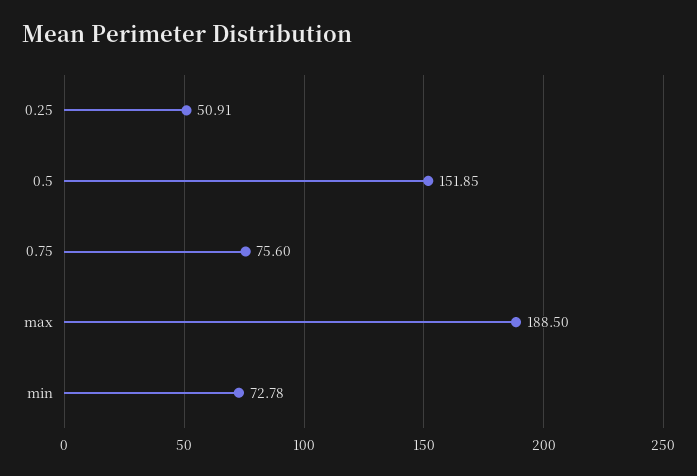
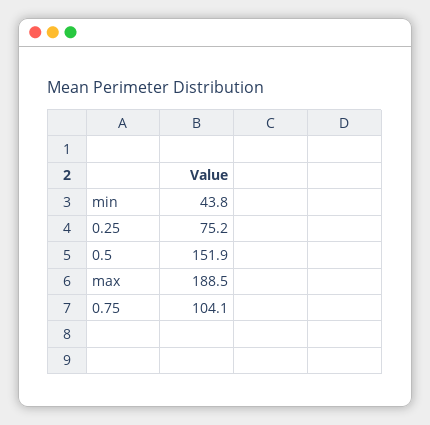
0.25: 50.91 -> 75.2
0.75: 75.6 -> 104.1
min: 72.78 -> 43.8

